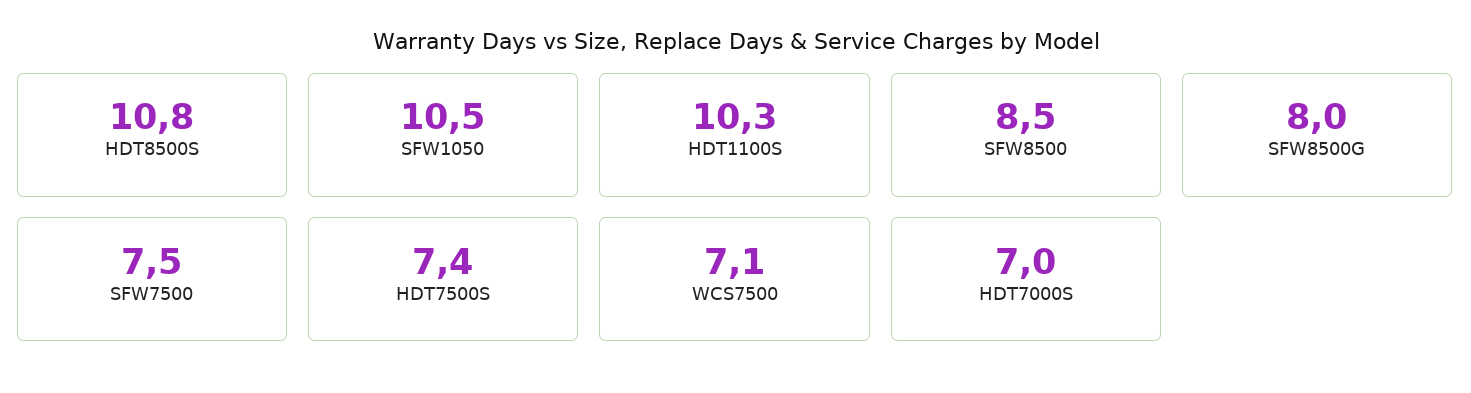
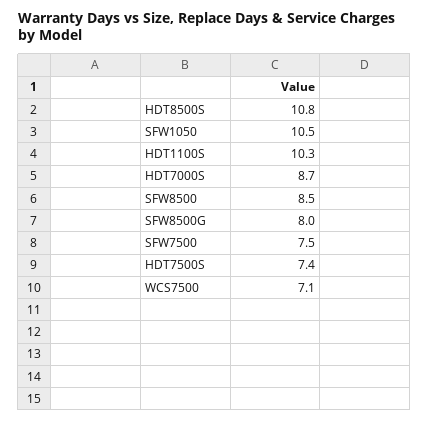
HDT7000S: 7 -> 8.7

